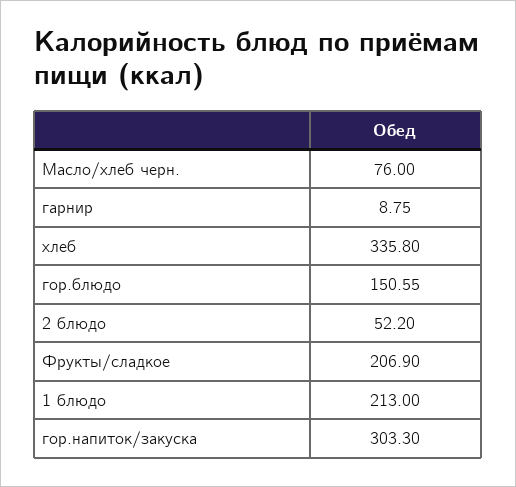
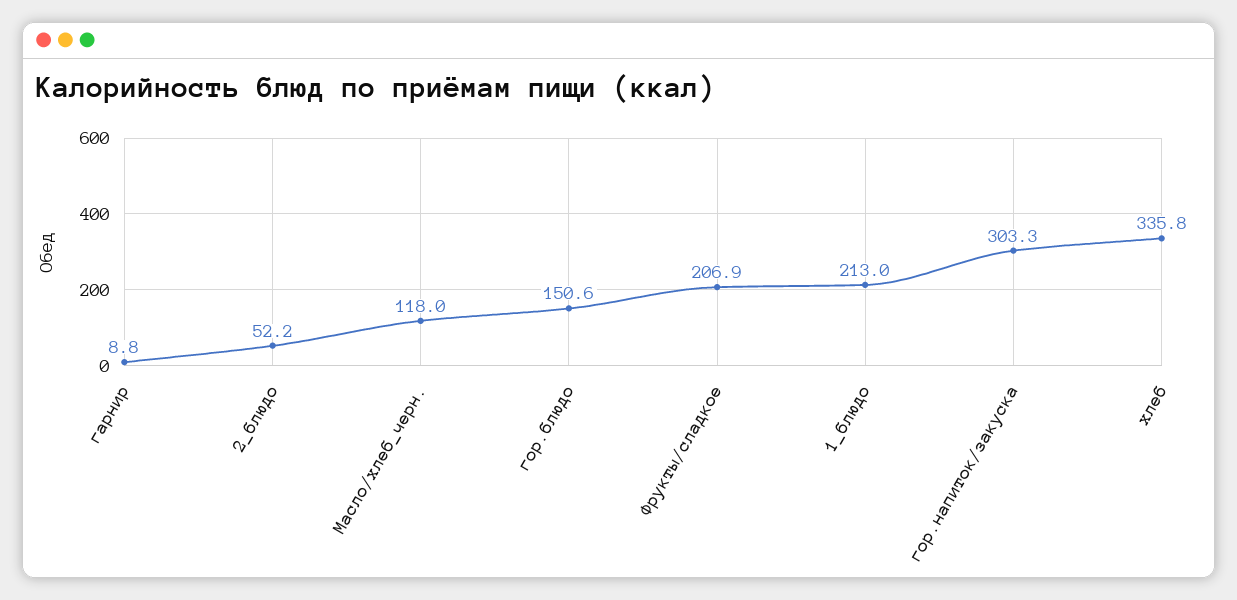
Масло/хлеб черн.: 76 -> 118

